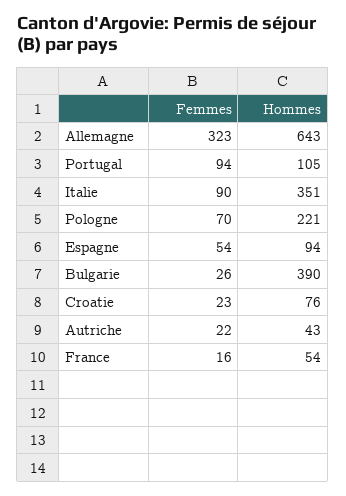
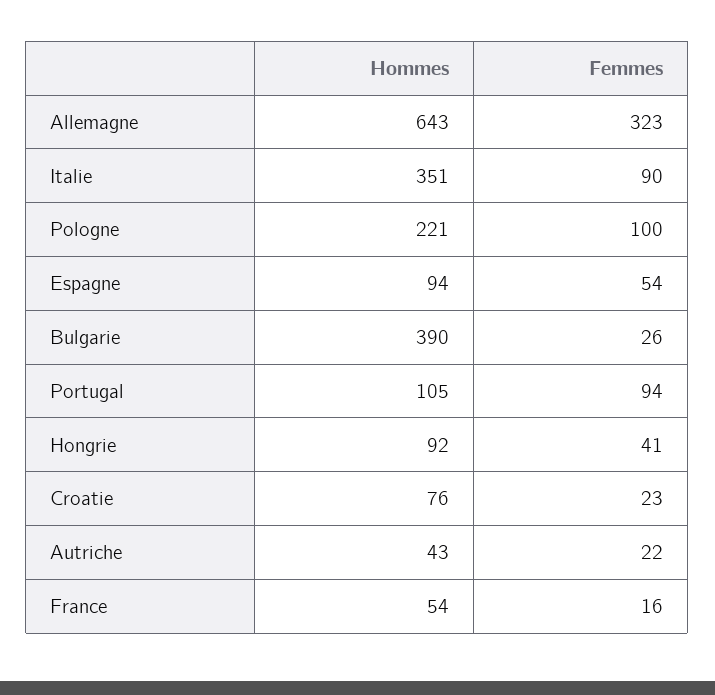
Femmes, Pologne: 70 -> 100
Hommes, Hongrie: none -> 92
Femmes, Hongrie: none -> 41

